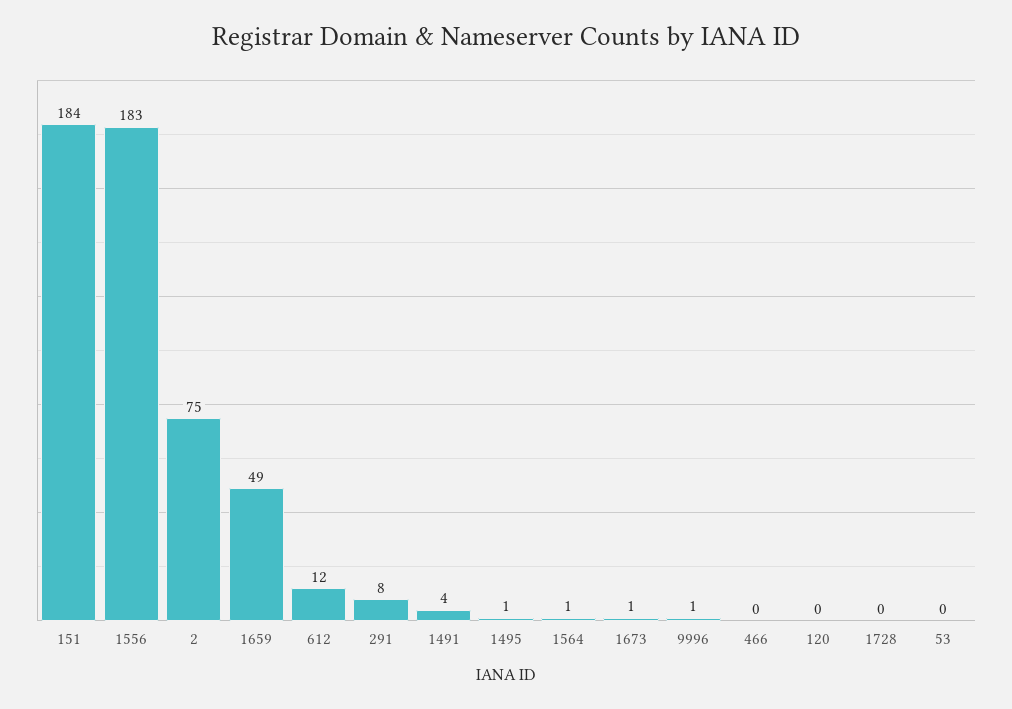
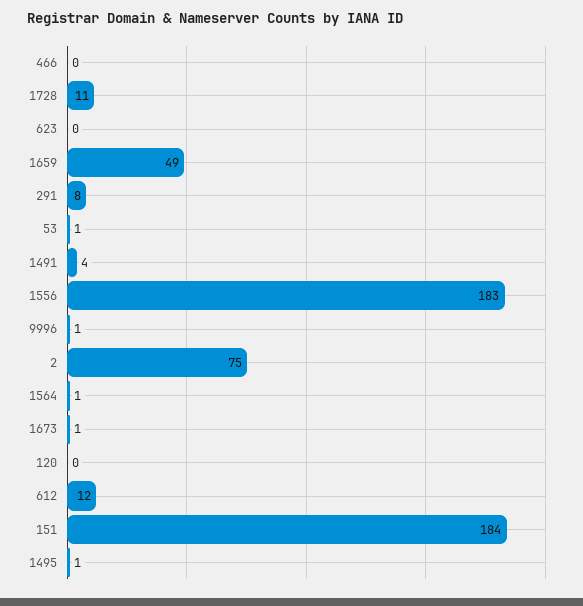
1728: 0 -> 11
53: 0 -> 1
623: none -> 0

